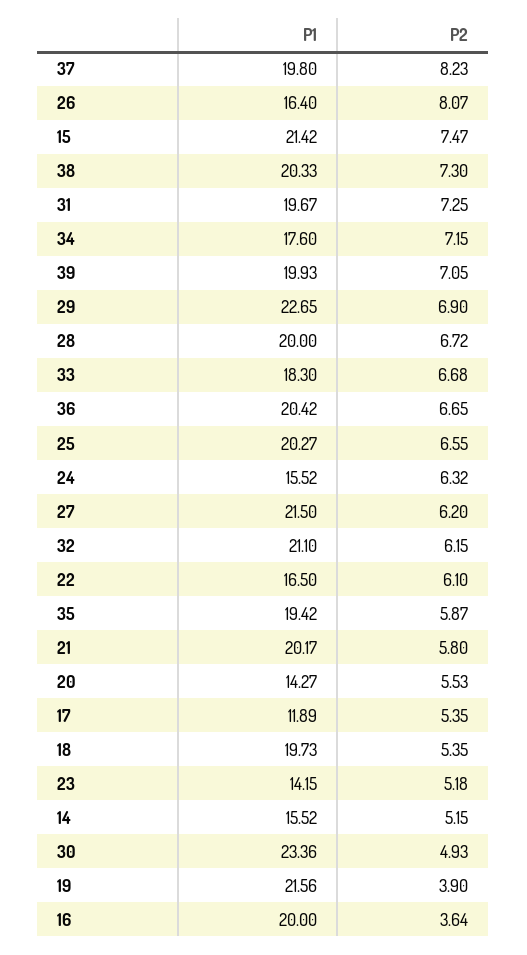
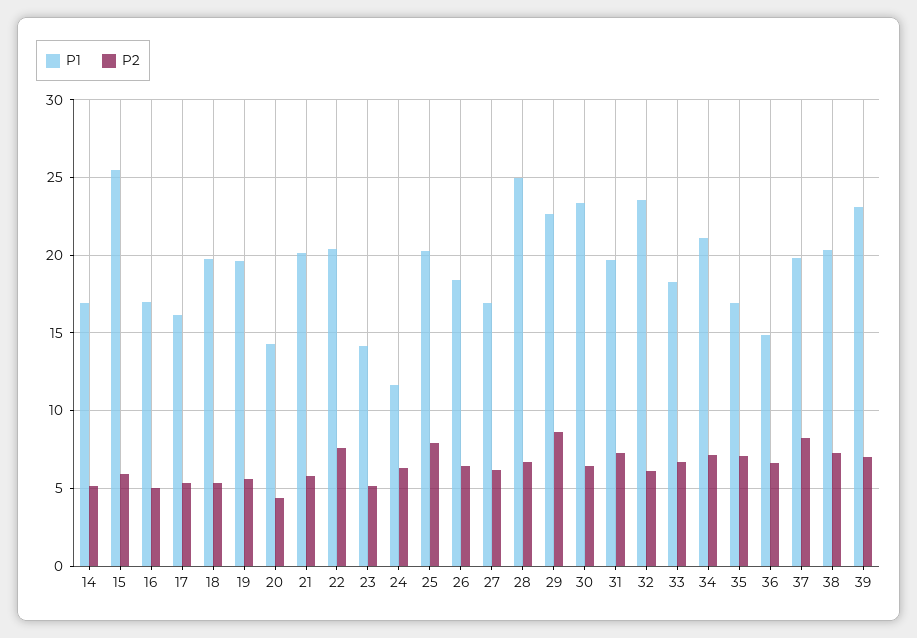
P1, 26: 16.4 -> 18.5
P2, 26: 8.07 -> 6.5
P1, 15: 21.42 -> 25.5
P2, 15: 7.47 -> 6
P1, 34: 17.6 -> 21
P1, 39: 19.93 -> 23
P2, 29: 6.9 -> 8.5
P1, 28: 20 -> 25
P1, 36: 20.42 -> 15
P2, 25: 6.55 -> 8
P1, 24: 15.52 -> 11.5
P1, 27: 21.5 -> 17
P1, 32: 21.1 -> 23.5
P1, 22: 16.5 -> 20.5
P2, 22: 6.1 -> 7.5
P1, 35: 19.42 -> 17
P2, 35: 5.87 -> 7
P2, 20: 5.53 -> 4.5
P1, 17: 11.89 -> 16
P1, 14: 15.52 -> 17
P2, 30: 4.93 -> 6.5
P1, 19: 21.56 -> 19.5
P2, 19: 3.9 -> 5.5
P1, 16: 20 -> 17
P2, 16: 3.64 -> 5

